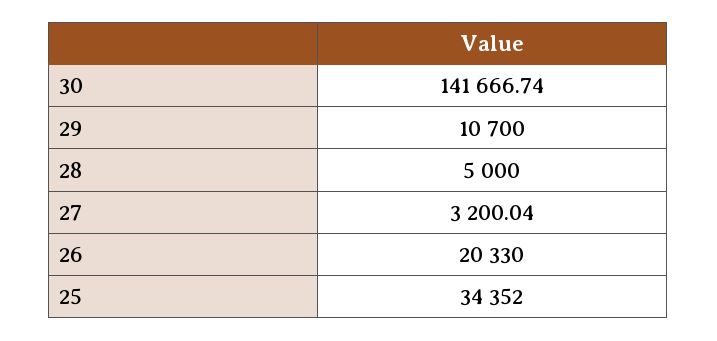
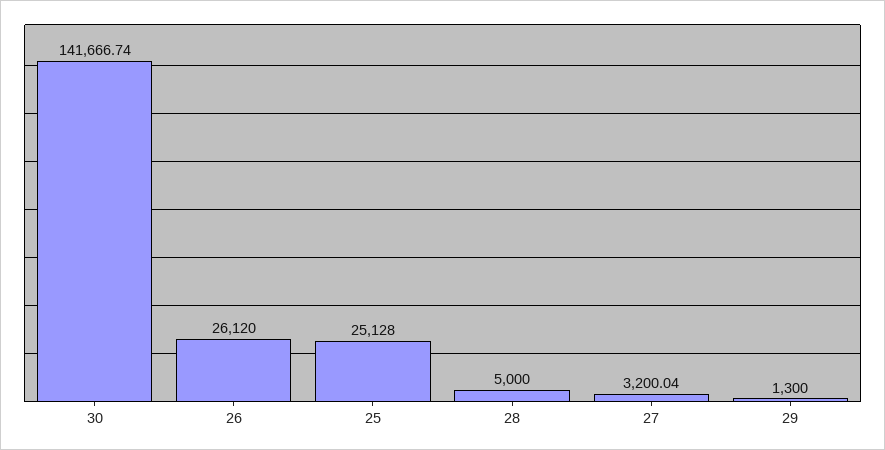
29: 10700 -> 1300
26: 20330 -> 26120
25: 34352 -> 25128

